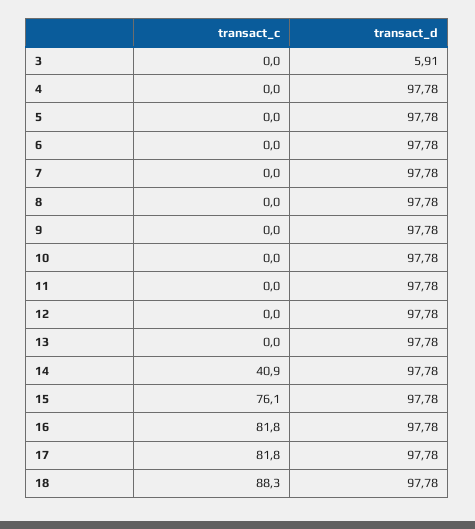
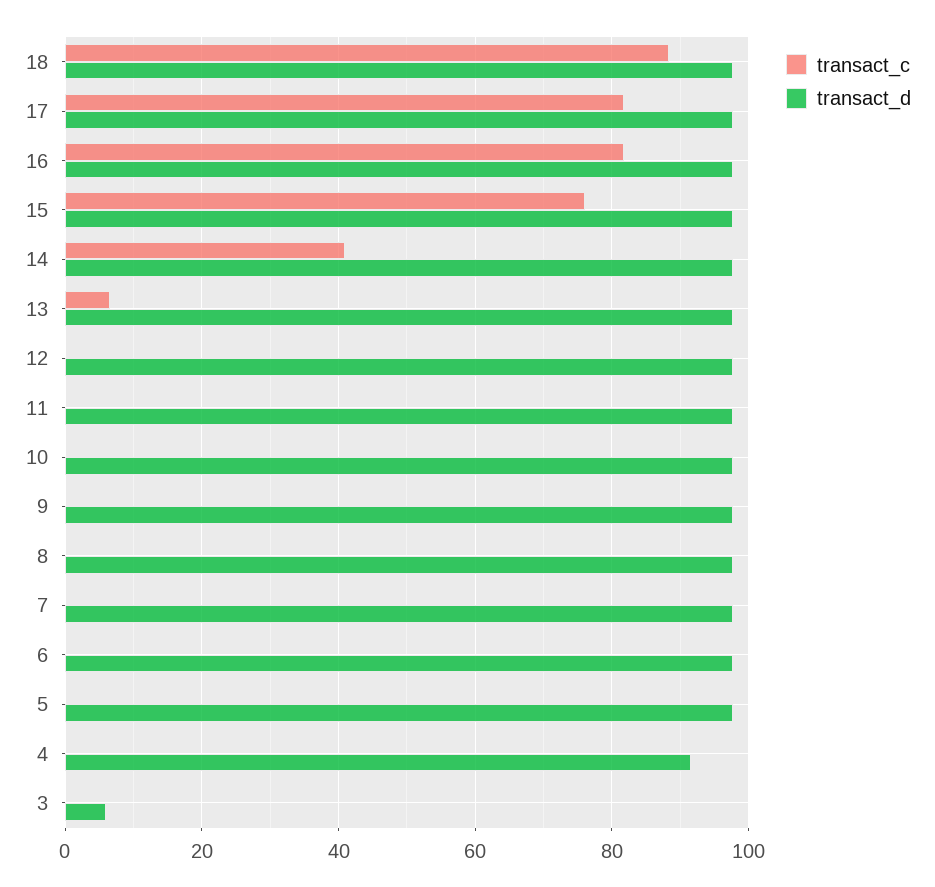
transact_d, 4: 97.78 -> 92
transact_c, 13: 0 -> 6

